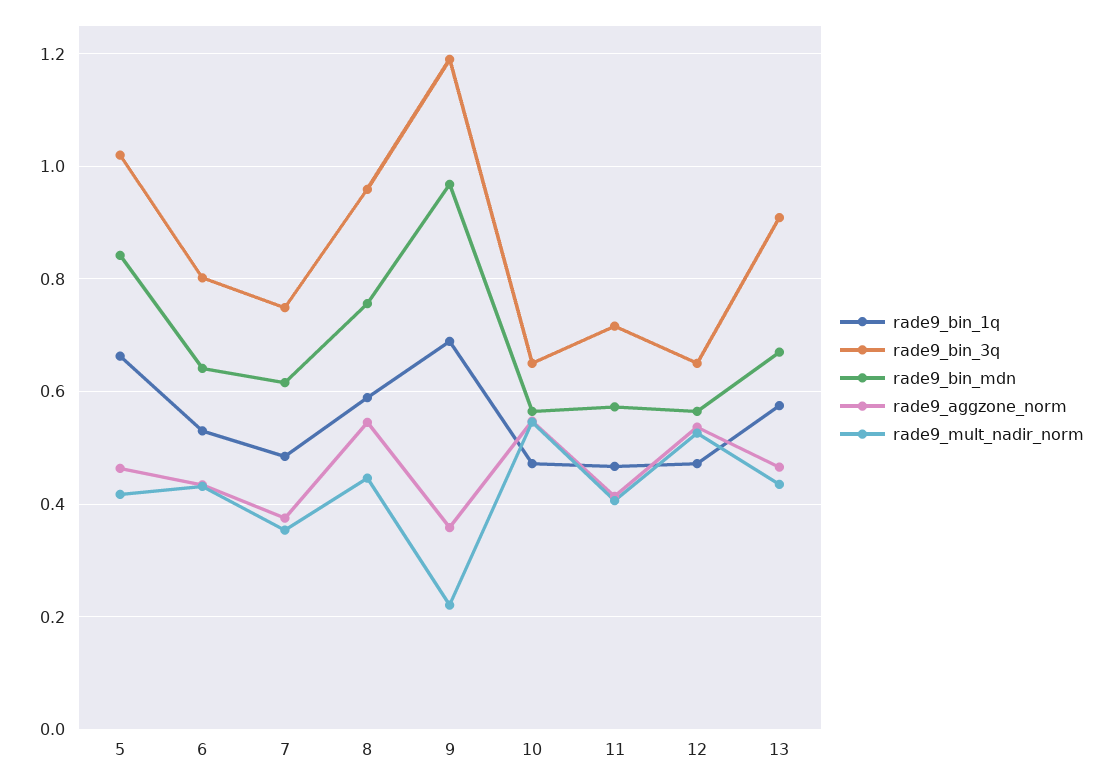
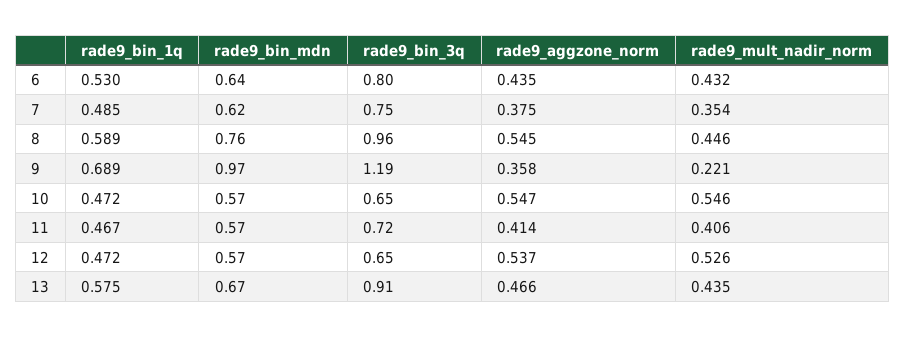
rade9_bin_1q, 5: 0.66 -> none
rade9_bin_3q, 5: 1.02 -> none
rade9_bin_mdn, 5: 0.84 -> none
rade9_aggzone_norm, 5: 0.46 -> none
rade9_mult_nadir_norm, 5: 0.42 -> none

